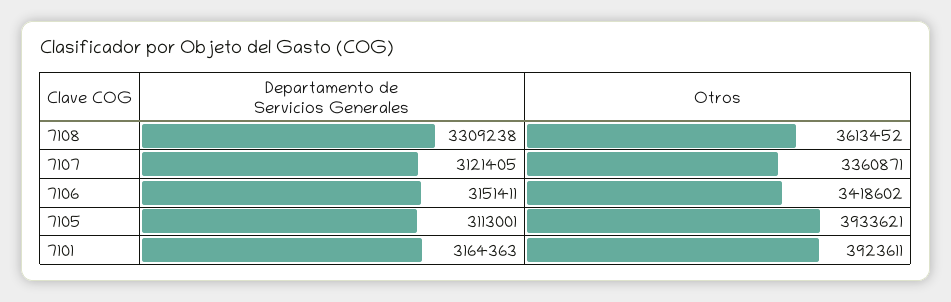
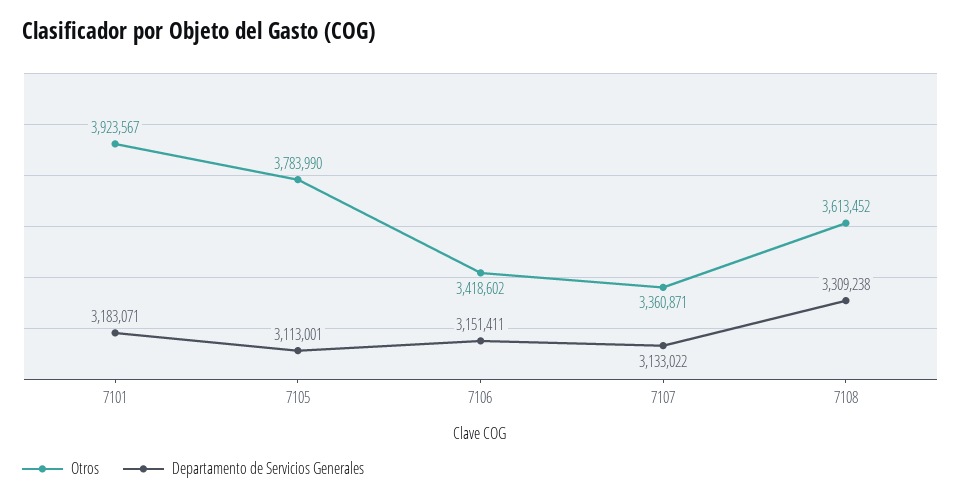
Departamento de Servicios Generales, 7107: 3121405 -> 3133022
Otros, 7105: 3933621 -> 3783990
Departamento de Servicios Generales, 7101: 3164363 -> 3183071
Otros, 7101: 3923611 -> 3923567

